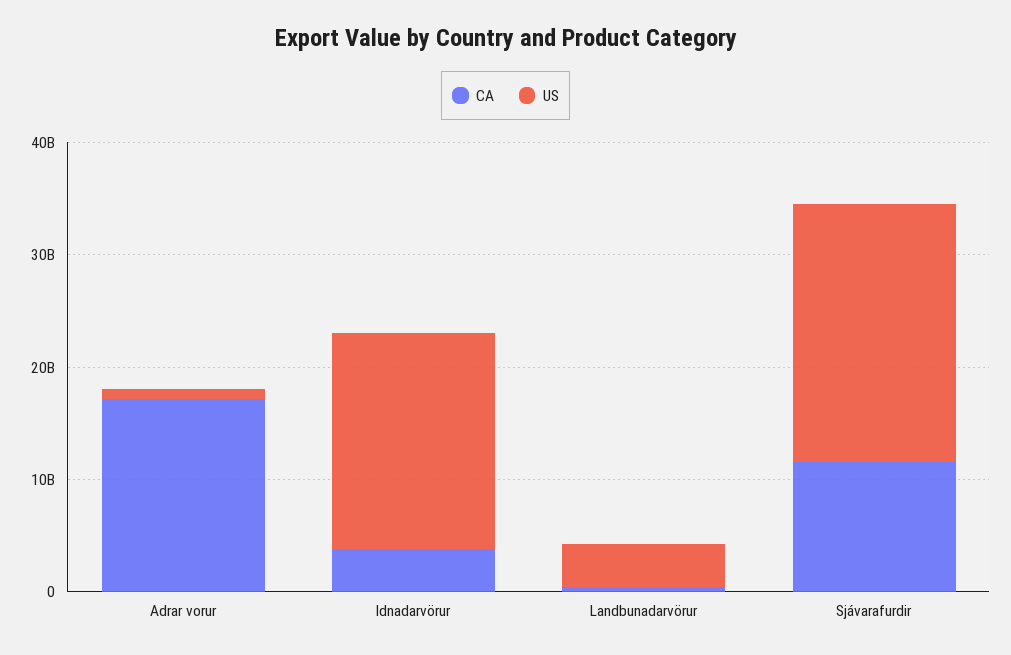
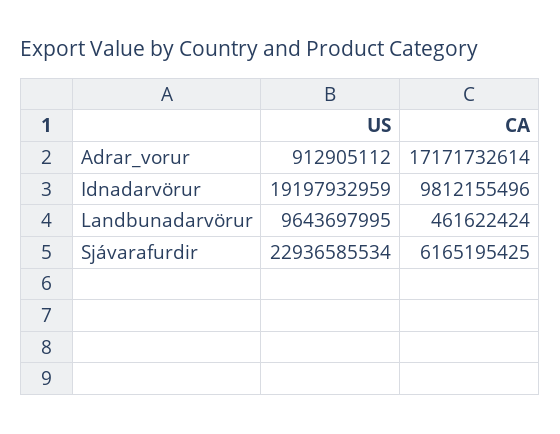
CA, Idnadarvörur: 4000000000 -> 9812155496
US, Landbunadarvörur: 4000000000 -> 9643697995
CA, Sjávarafurdir: 12000000000 -> 6165195425

